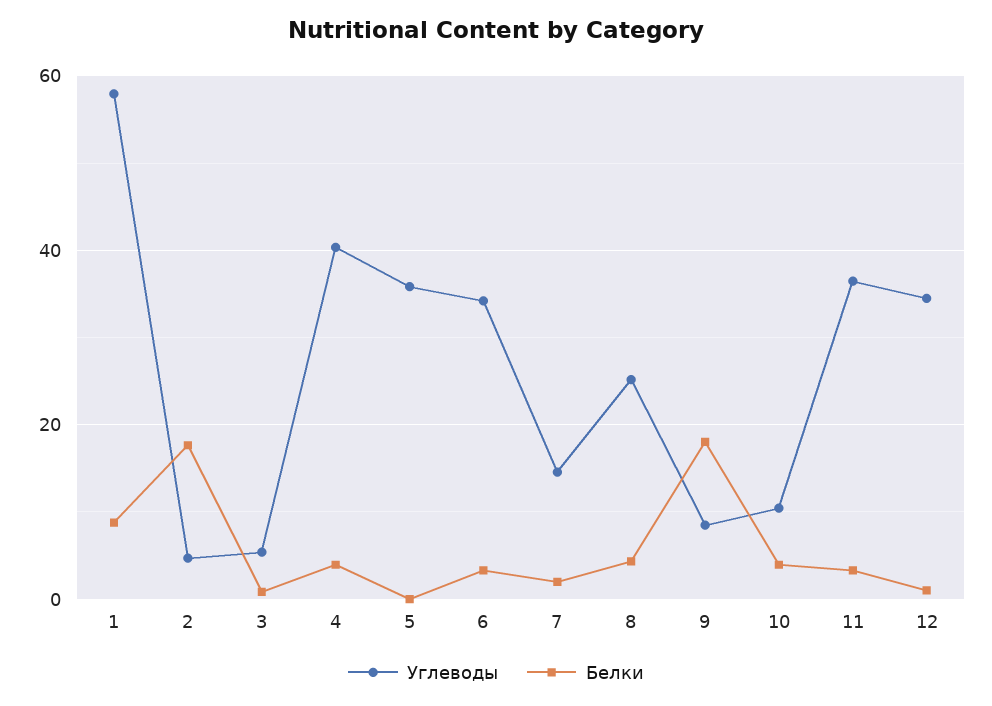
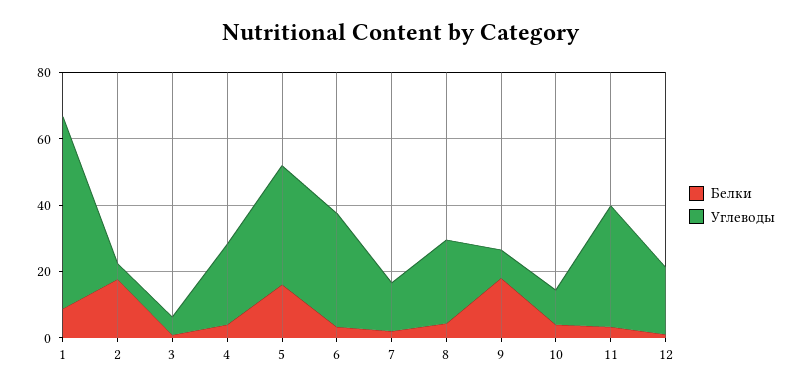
Углеводы, 4: 40 -> 25
Белки, 5: 0 -> 15
Углеводы, 12: 34 -> 20

